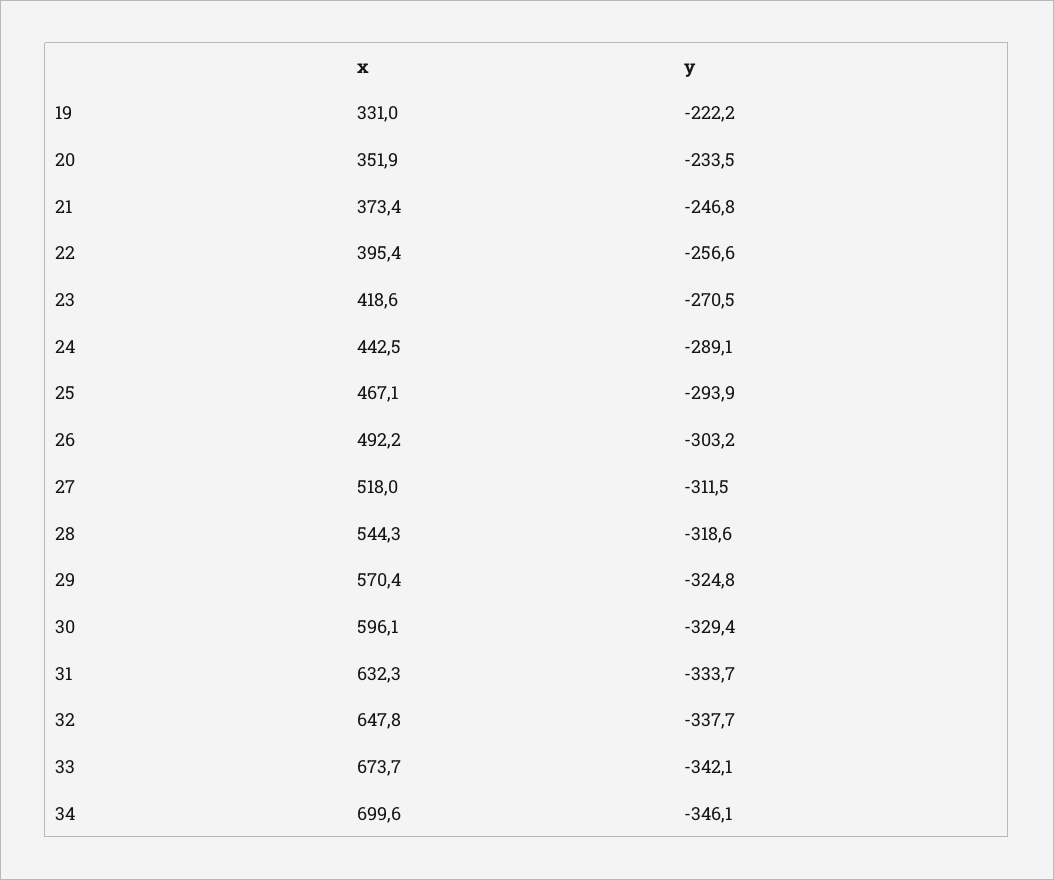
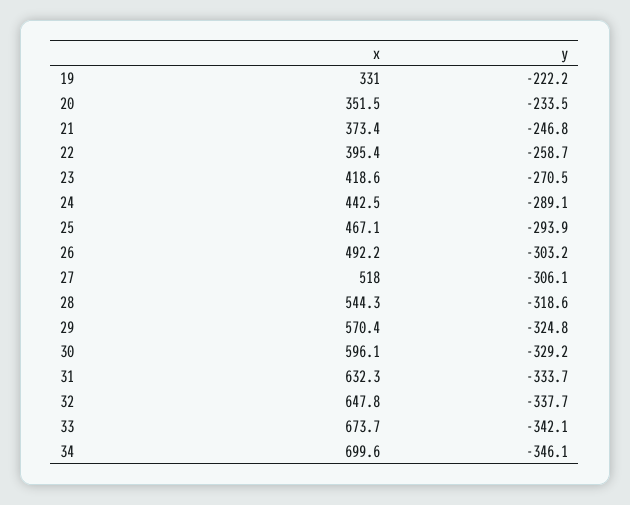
x, 20: 351.9 -> 351.5
y, 22: -256.6 -> -258.7
y, 27: -311.5 -> -306.1
y, 30: -329.4 -> -329.2

